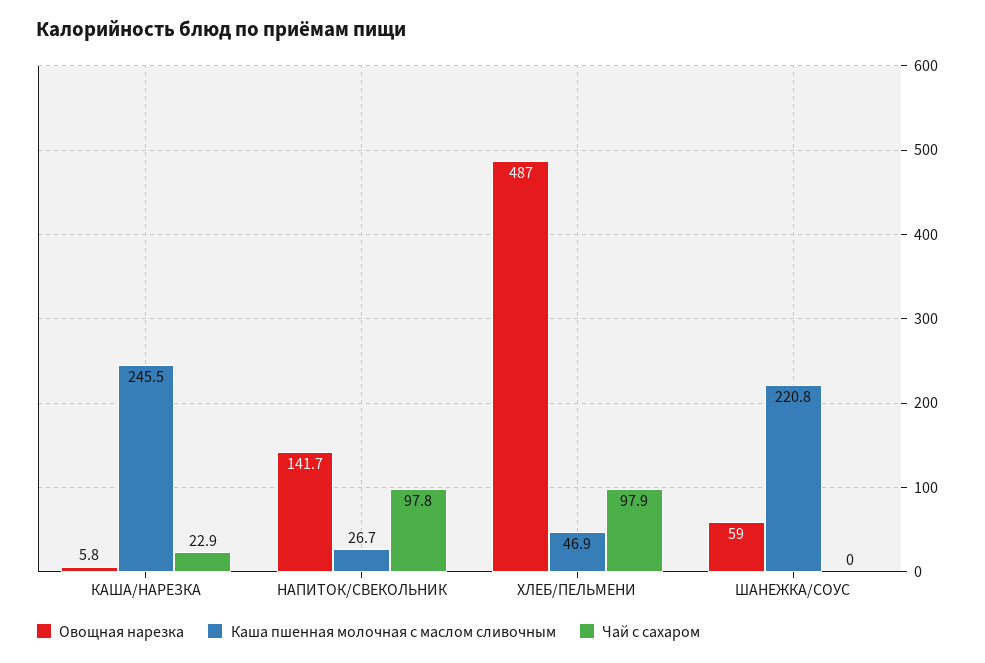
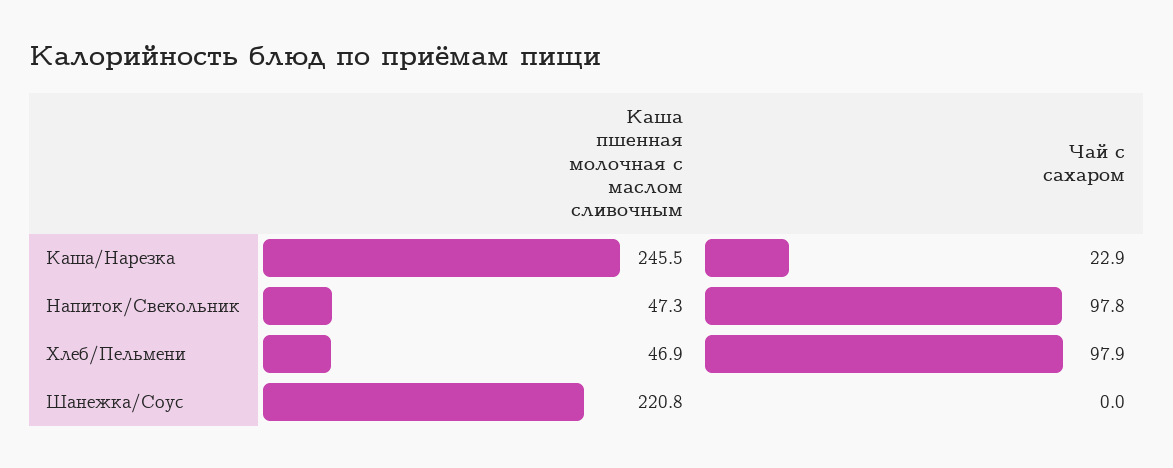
Овощная нарезка, КАША/НАРЕЗКА: 5.8 -> none
Овощная нарезка, НАПИТОК/СВЕКОЛЬНИК: 141.7 -> none
Каша пшенная молочная с маслом сливочным, НАПИТОК/СВЕКОЛЬНИК: 26.7 -> 47.3
Овощная нарезка, ХЛЕБ/ПЕЛЬМЕНИ: 487 -> none
Овощная нарезка, ШАНЕЖКА/СОУС: 59 -> none

